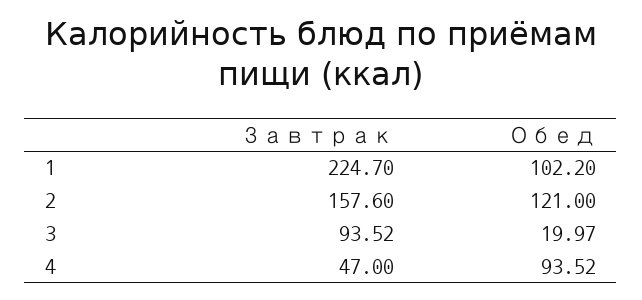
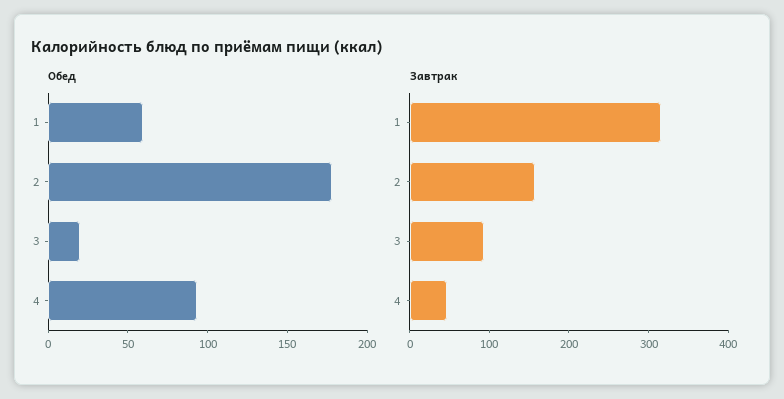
Завтрак, 1: 224.7 -> 320
Обед, 1: 102.2 -> 60
Обед, 2: 121 -> 180

